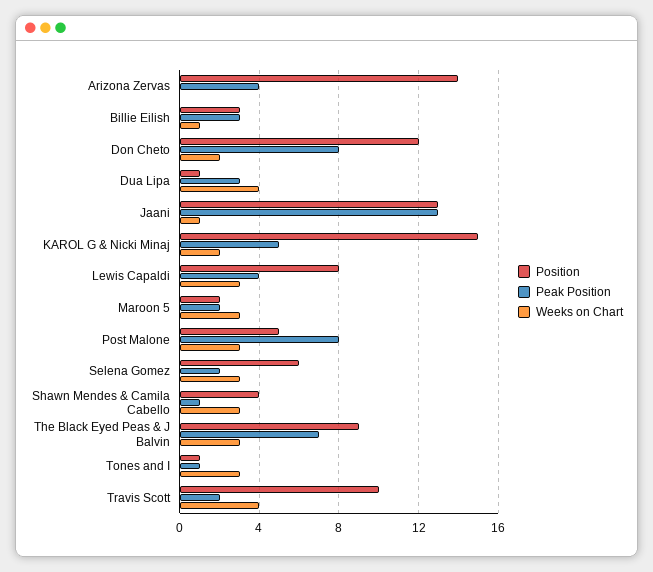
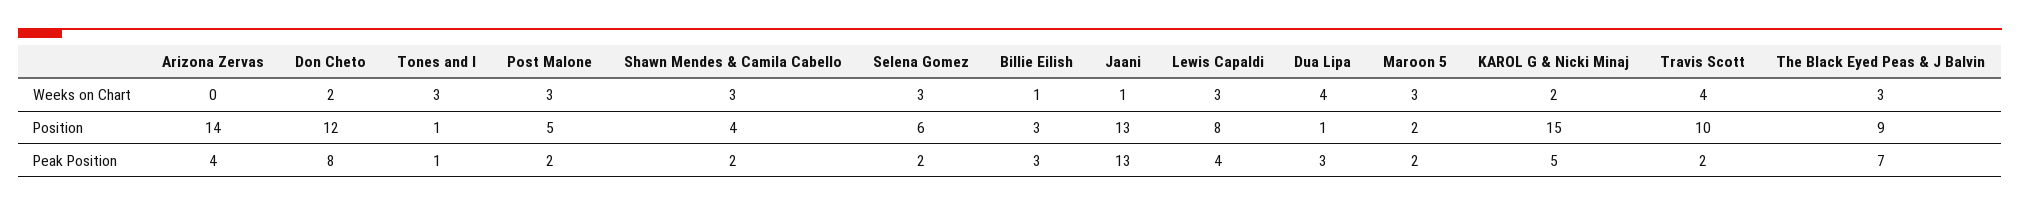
Peak Position, Post Malone: 8 -> 2
Peak Position, Shawn Mendes & Camila Cabello: 1 -> 2

